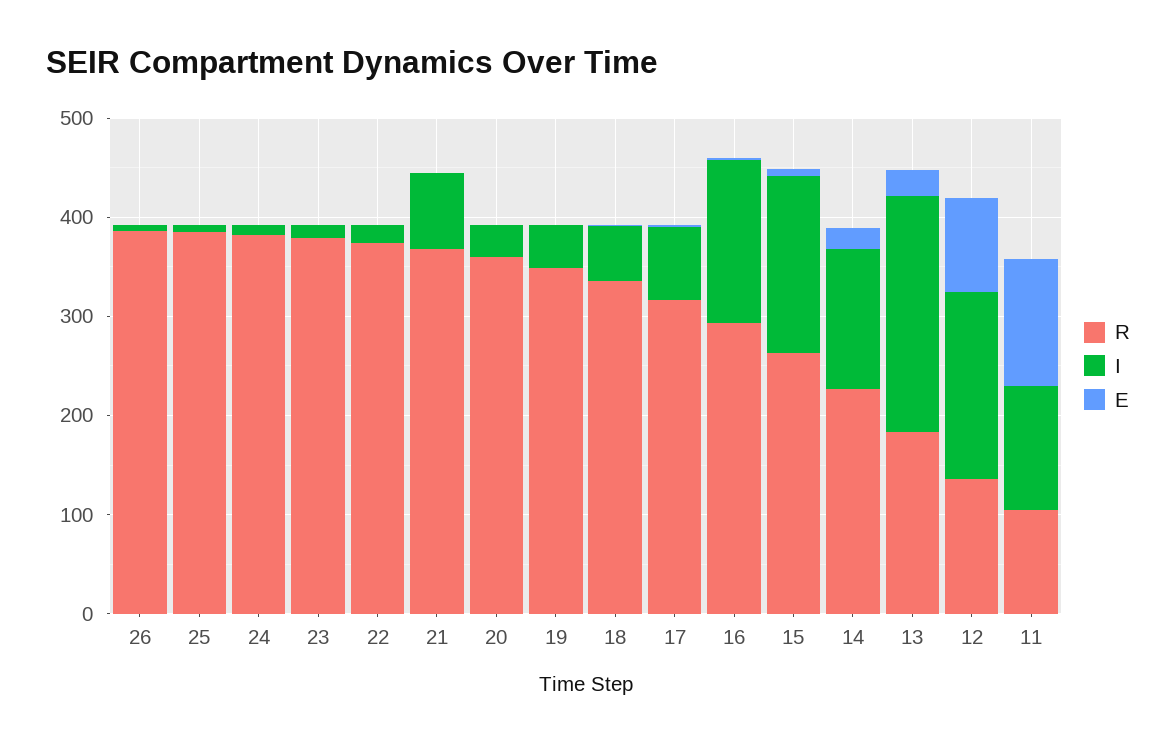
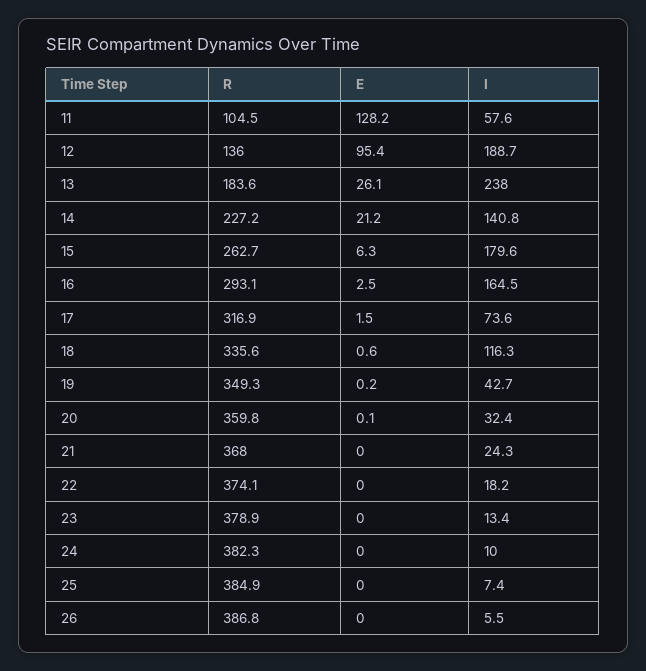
I, 21: 80 -> 24.3
I, 18: 60 -> 116.3
I, 11: 120 -> 57.6

